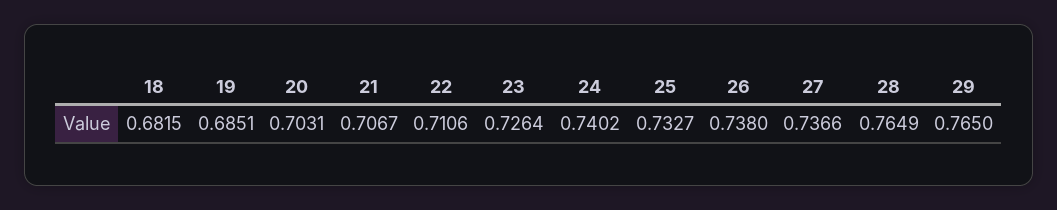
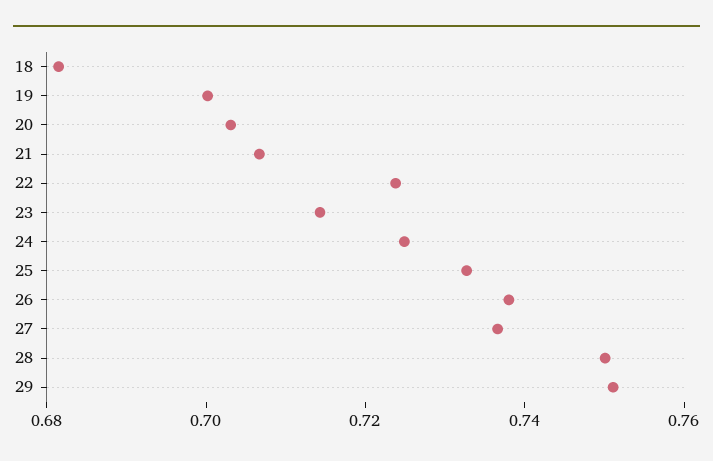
19: 0.6851 -> 0.7
22: 0.7106 -> 0.725
23: 0.7264 -> 0.715
24: 0.7402 -> 0.725
28: 0.7649 -> 0.75
29: 0.765 -> 0.75

